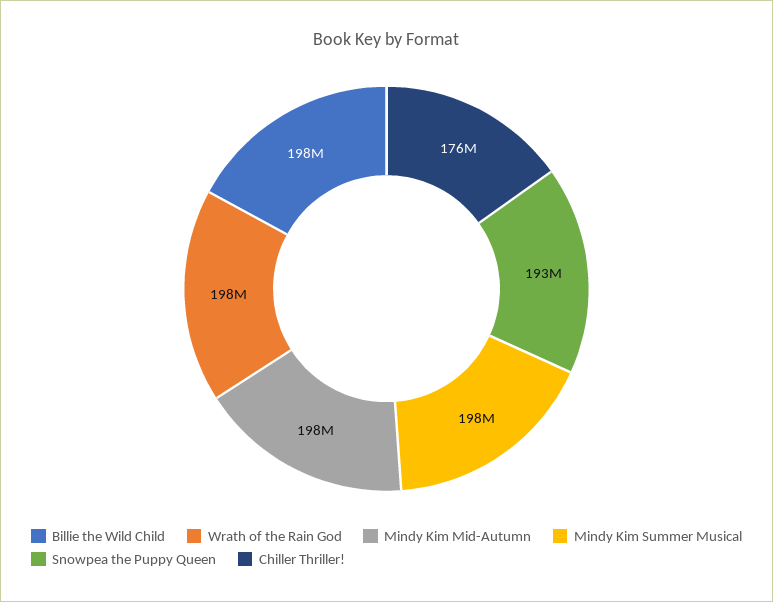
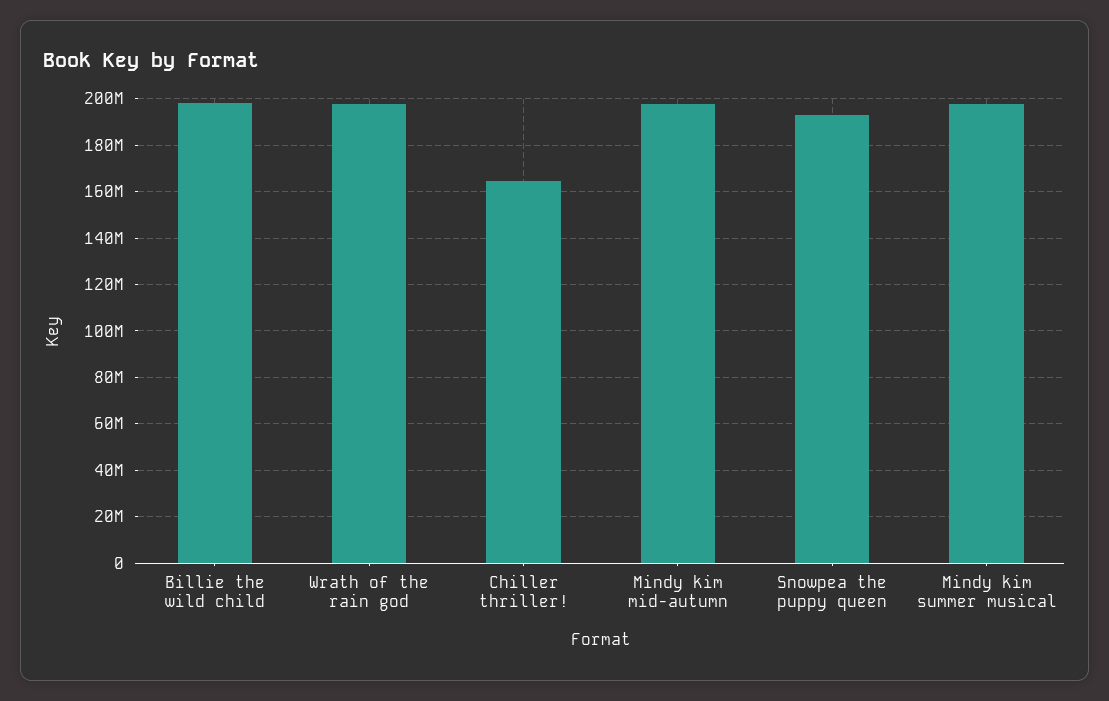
Chiller Thriller!: 176000000 -> 165000000

